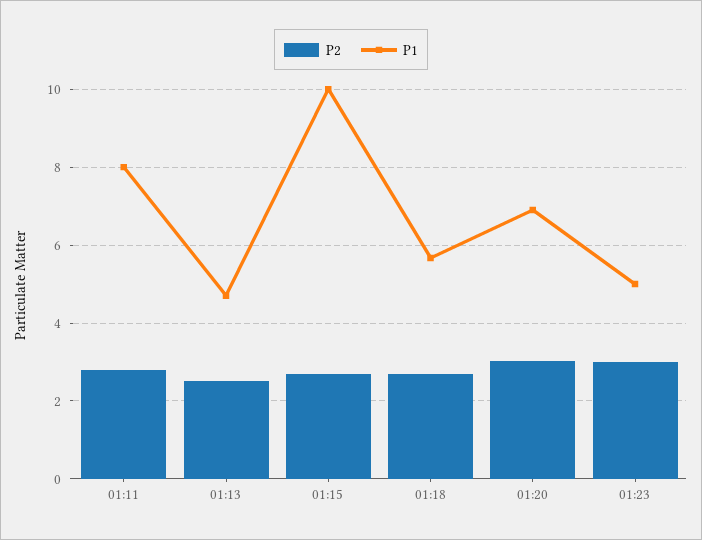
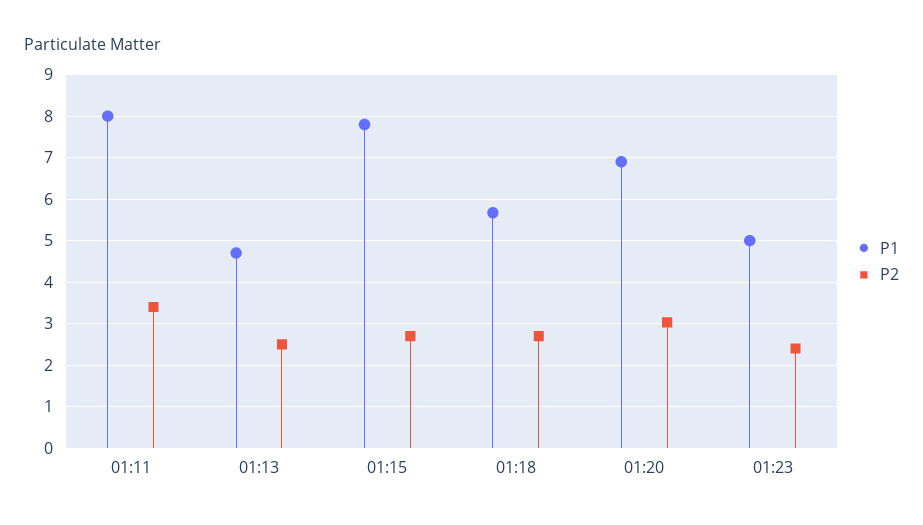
P2, 01:11: 2.8 -> 3.4
P1, 01:15: 10 -> 7.8
P2, 01:23: 3 -> 2.4

